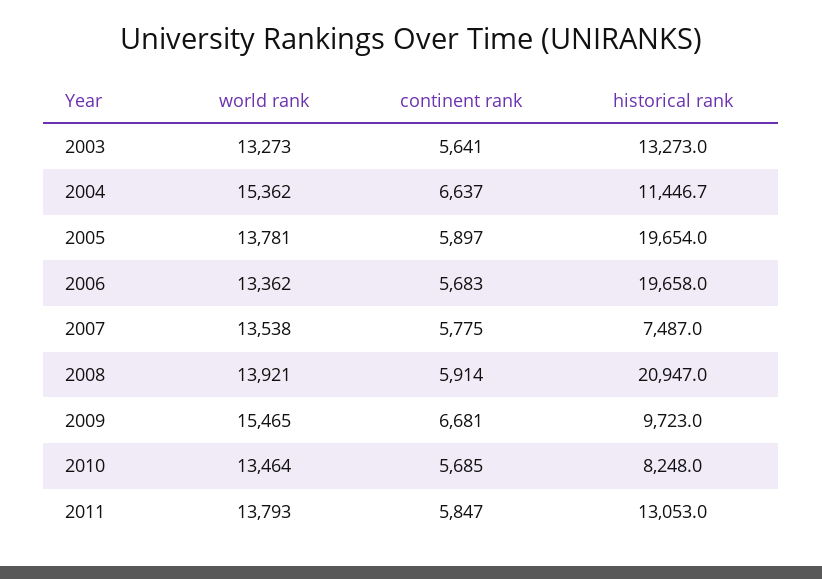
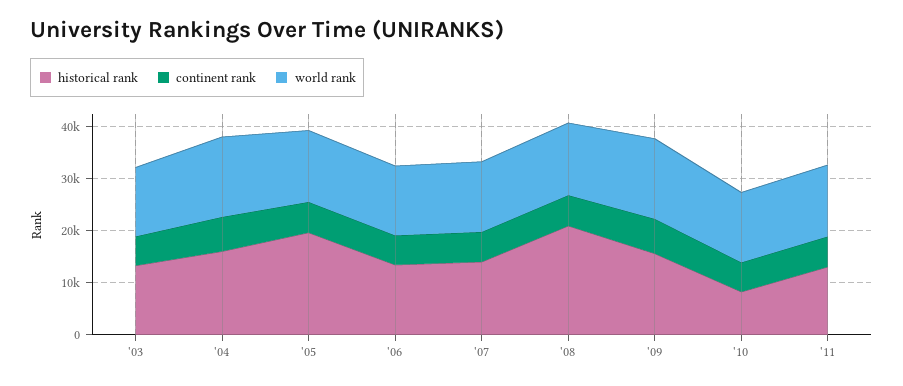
historical rank, 2004: 11446.7 -> 16000
historical rank, 2006: 19658 -> 14000
historical rank, 2007: 7487 -> 14000
historical rank, 2009: 9723 -> 16000

